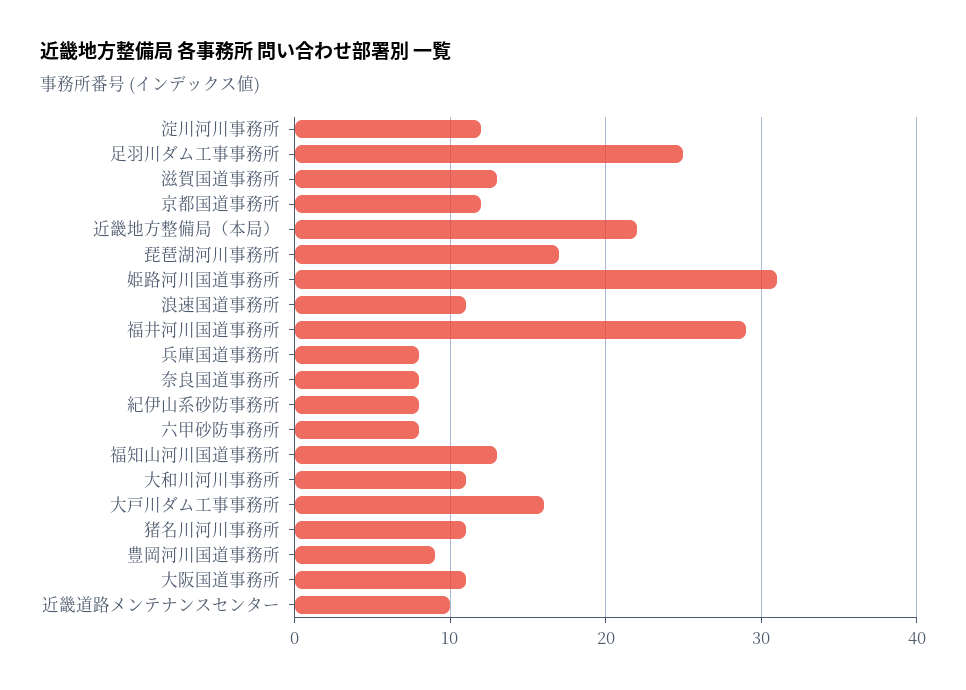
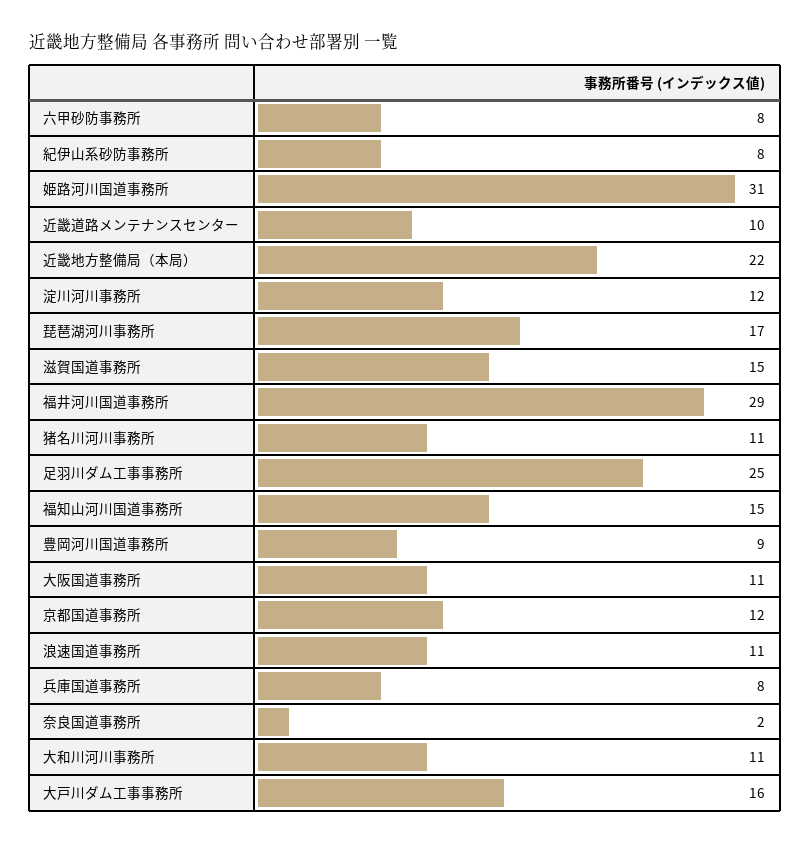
滋賀国道事務所: 13 -> 15
奈良国道事務所: 8 -> 2
福知山河川国道事務所: 13 -> 15

